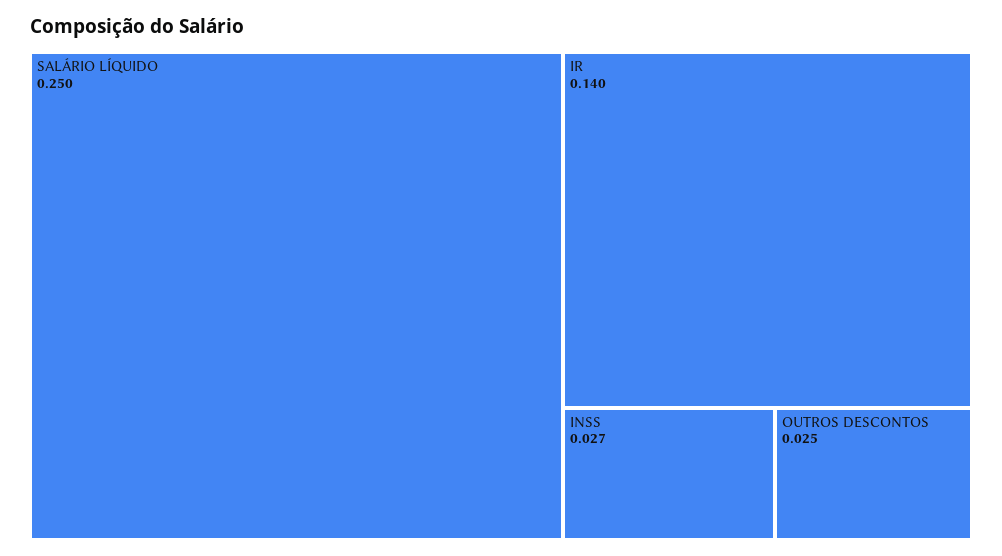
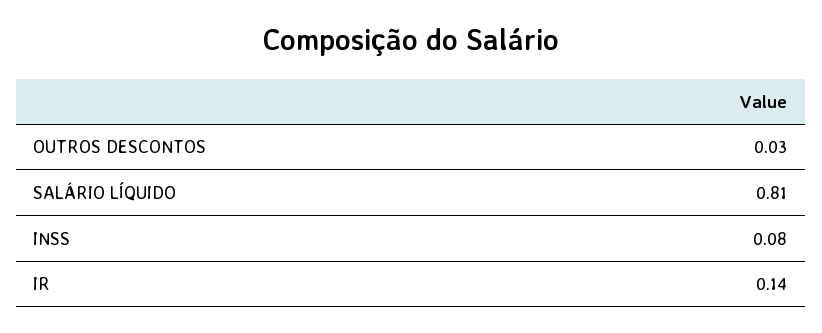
SALÁRIO LÍQUIDO: 0.25 -> 0.81
INSS: 0.027 -> 0.08

